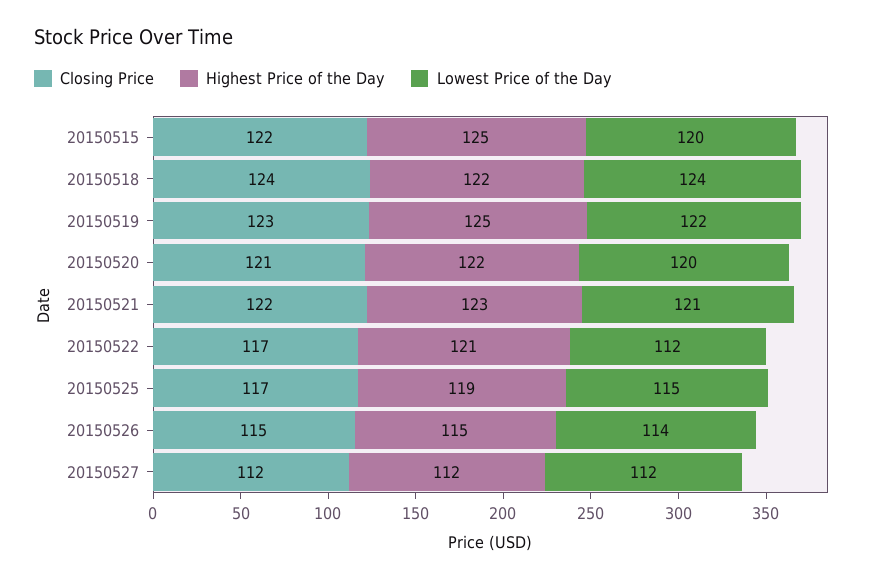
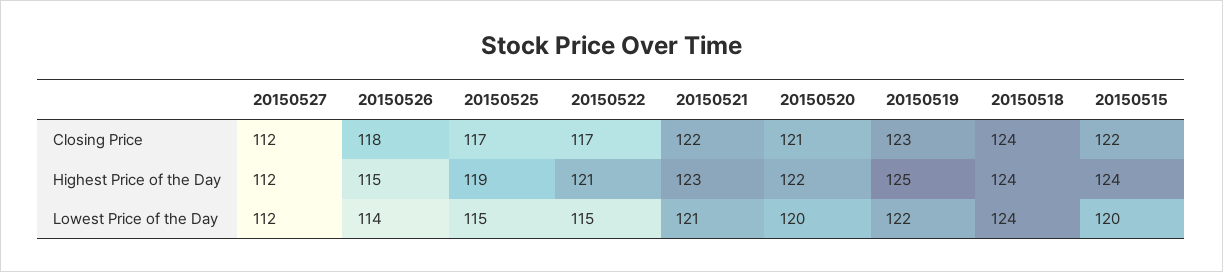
Highest Price of the Day, 20150515: 125 -> 124
Highest Price of the Day, 20150518: 122 -> 124
Lowest Price of the Day, 20150522: 112 -> 115
Closing Price, 20150526: 115 -> 118

